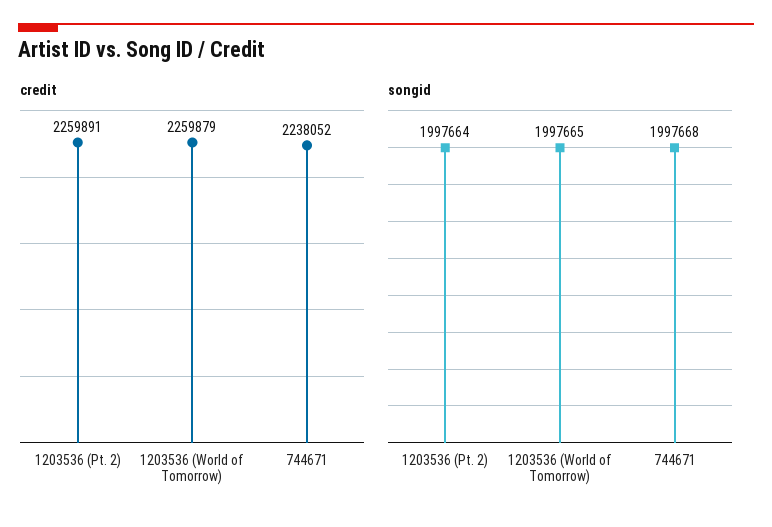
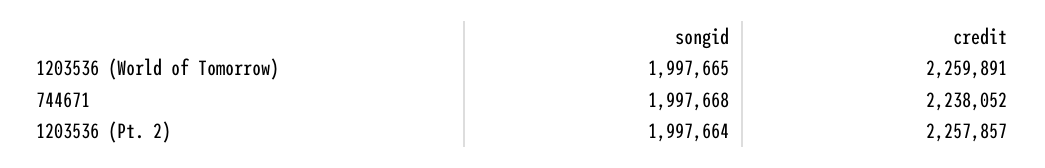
credit, 1203536 (Pt. 2): 2259891 -> 2257857
credit, 1203536 (World of Tomorrow): 2259879 -> 2259891

